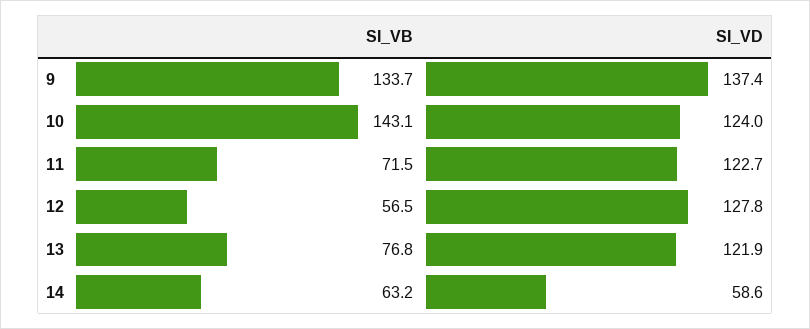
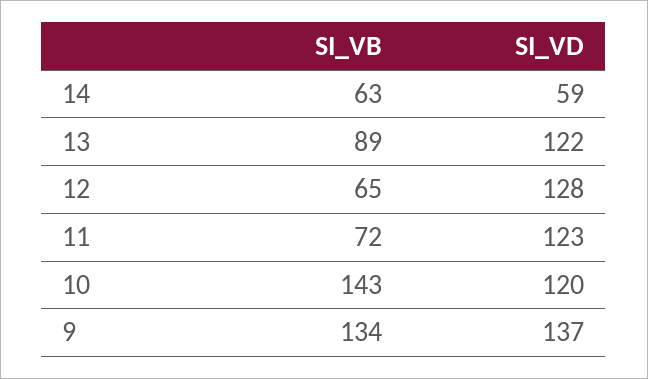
SI_VD, 10: 124 -> 120
SI_VB, 12: 56.5 -> 65
SI_VB, 13: 76.8 -> 89

